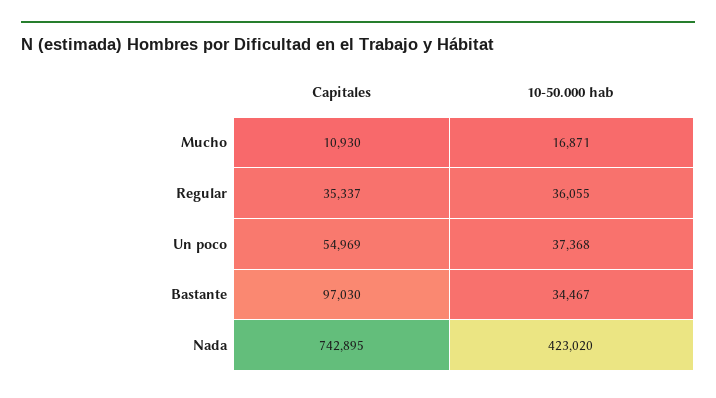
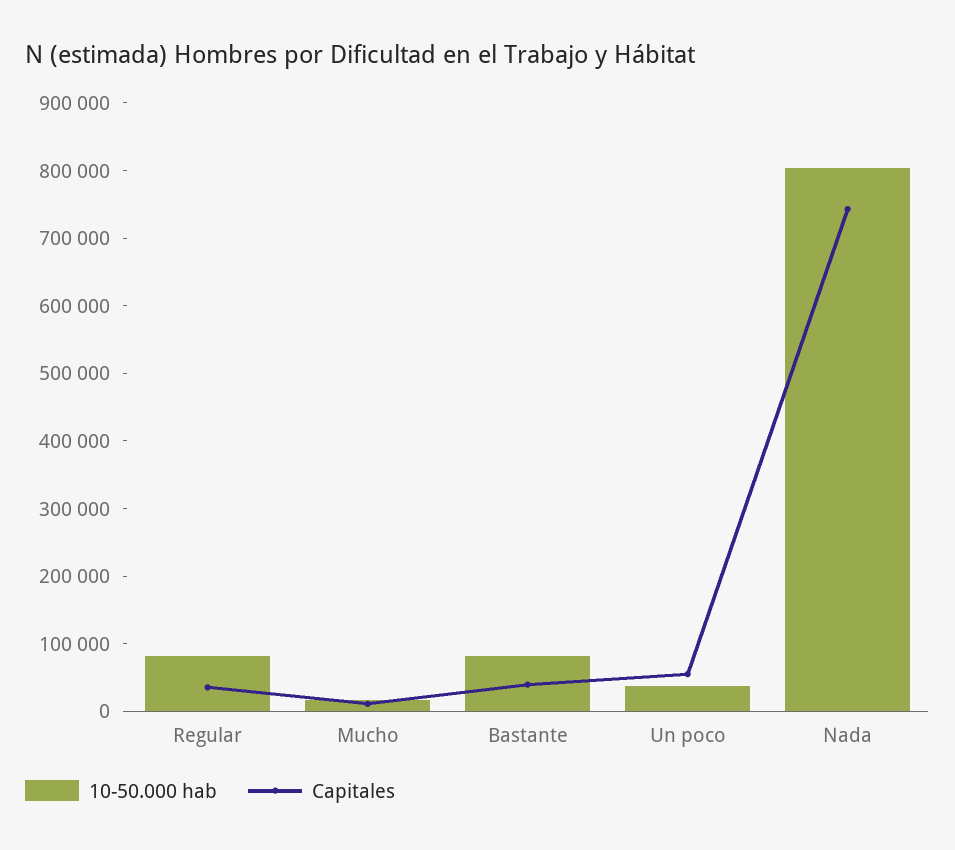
10-50.000 hab, Regular: 36055 -> 80000
Capitales, Bastante: 97030 -> 40000
10-50.000 hab, Bastante: 34467 -> 80000
10-50.000 hab, Nada: 423020 -> 800000

